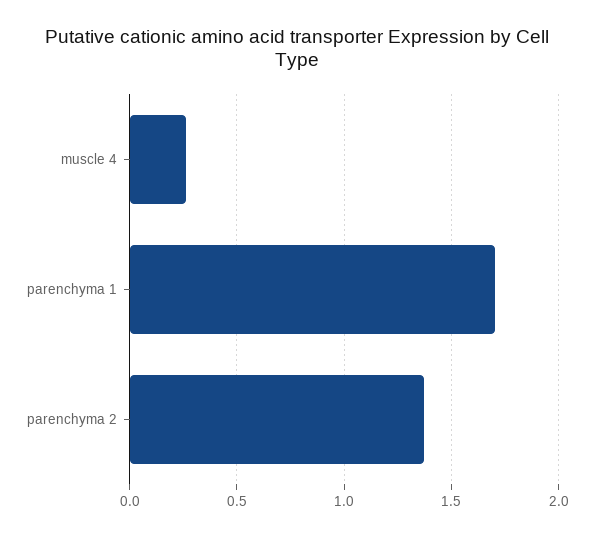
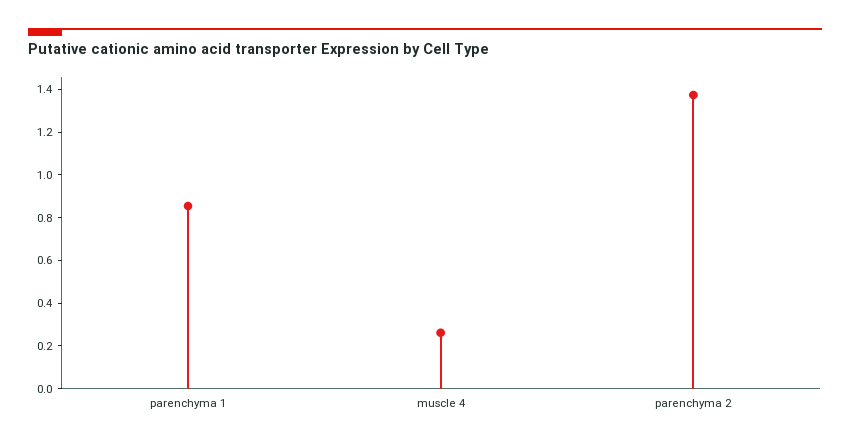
parenchyma 1: 1.7 -> 0.85

